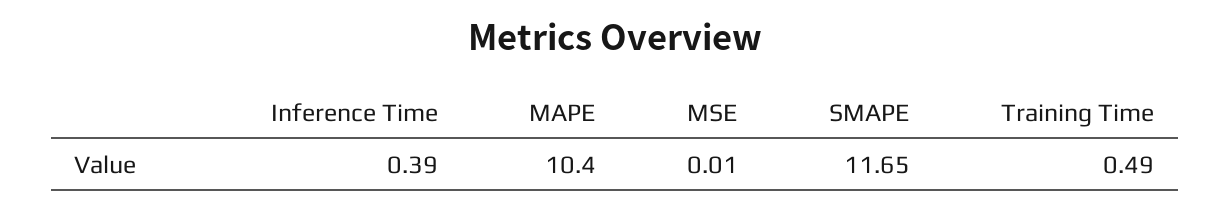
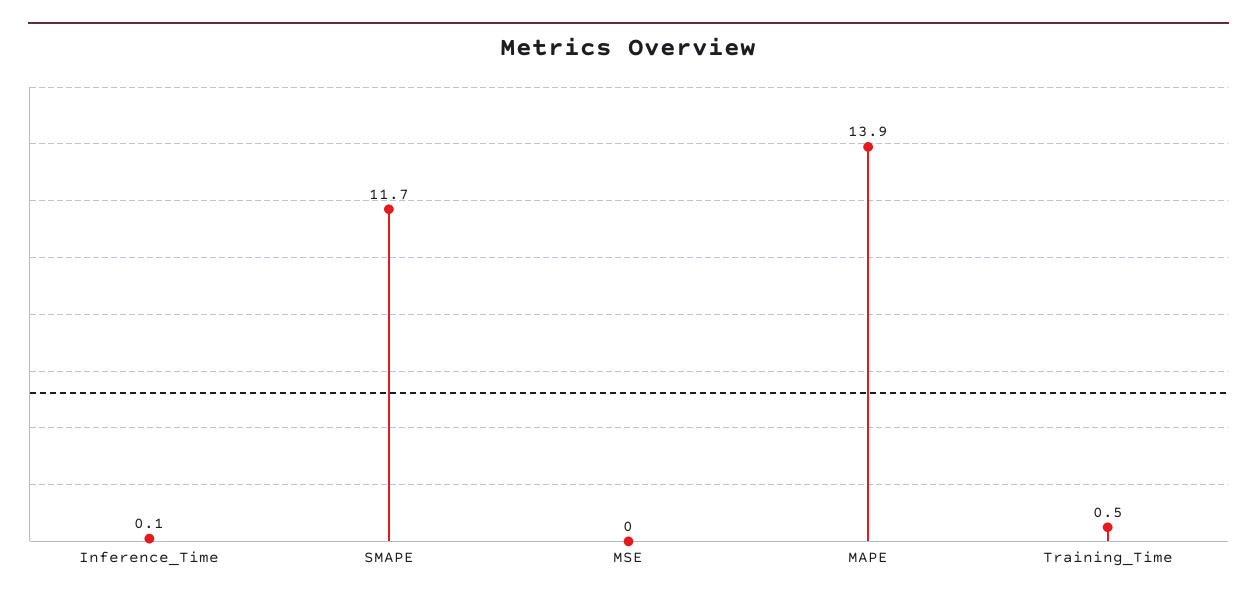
Inference Time: 0.39 -> 0.1
MAPE: 10.4 -> 13.9

